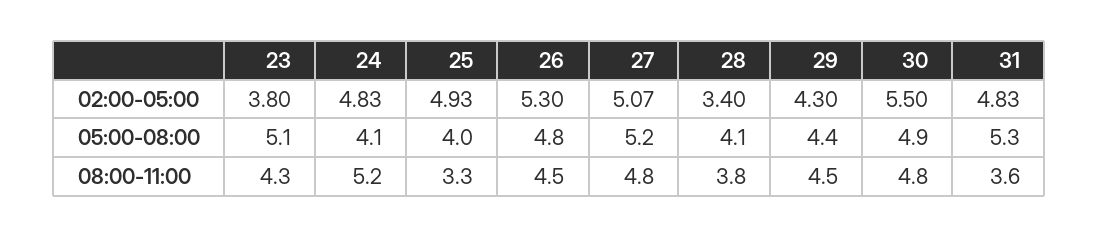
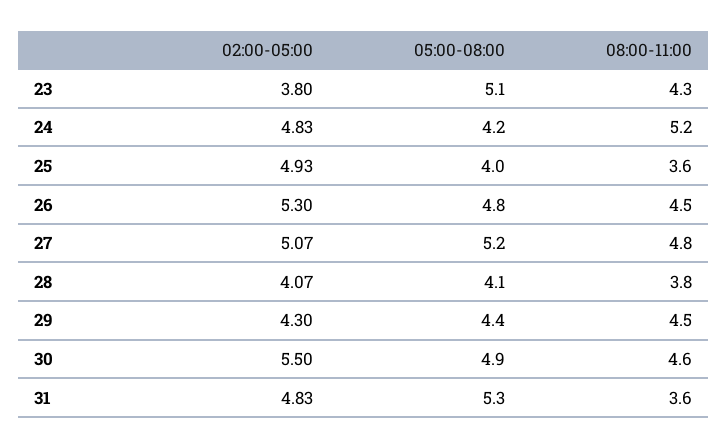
28, 02:00-05:00: 3.4 -> 4.07
24, 05:00-08:00: 4.1 -> 4.2
25, 08:00-11:00: 3.3 -> 3.6
30, 08:00-11:00: 4.8 -> 4.6

